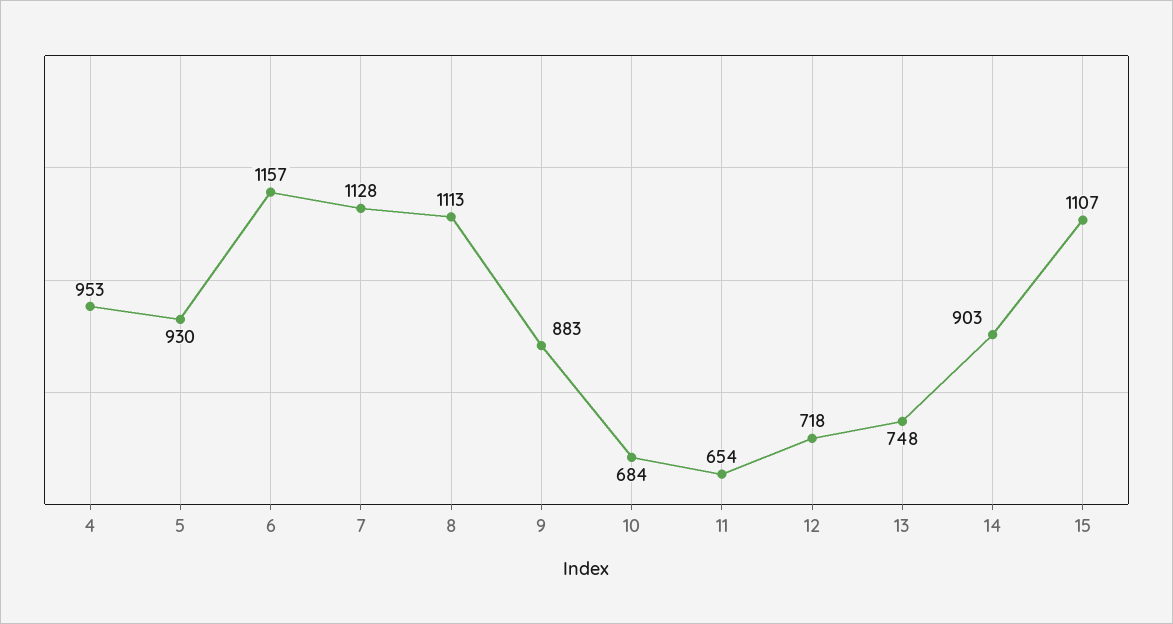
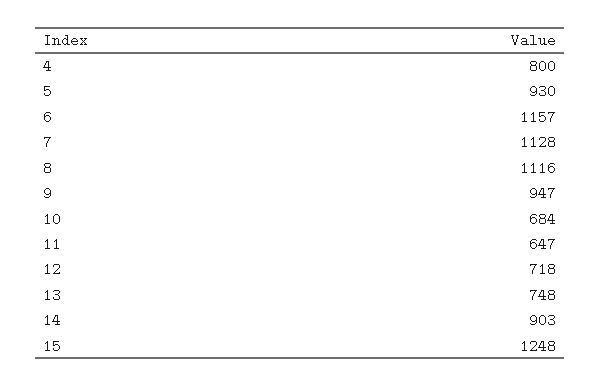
4: 953 -> 800
8: 1113 -> 1116
9: 883 -> 947
11: 654 -> 647
15: 1107 -> 1248

